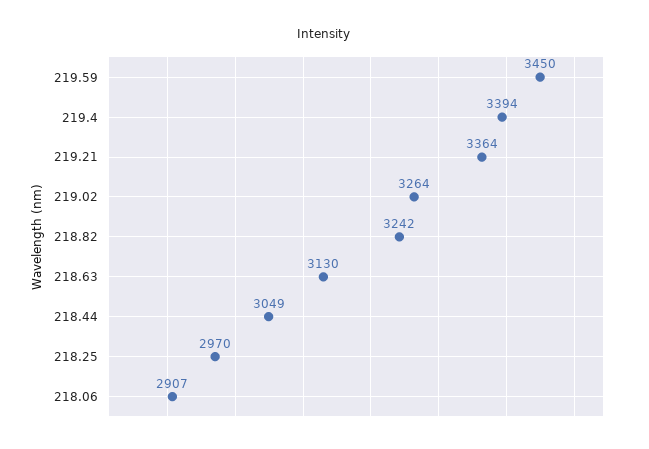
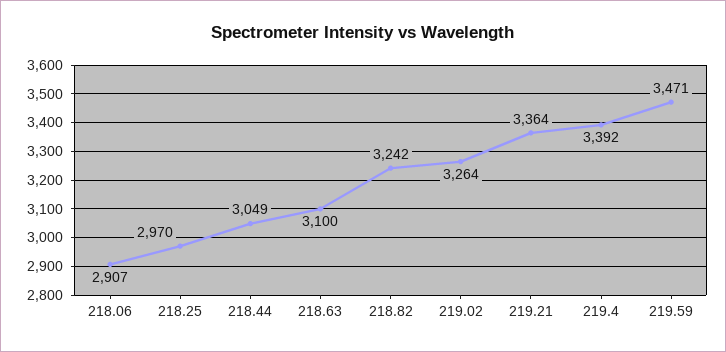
219.59: 3450 -> 3471
219.4: 3394 -> 3392
218.63: 3130 -> 3100

